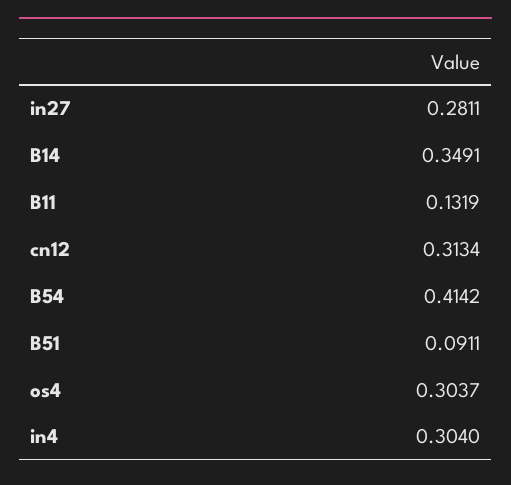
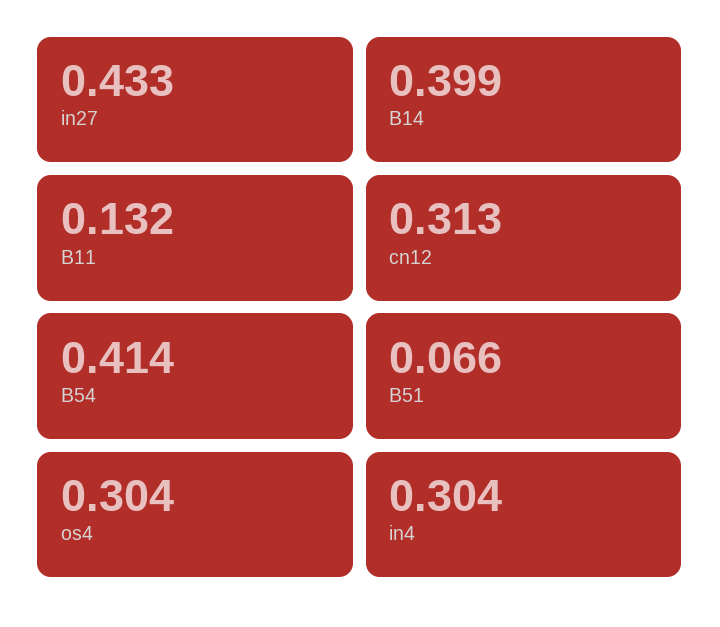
in27: 0.2811 -> 0.433
B14: 0.3491 -> 0.399
B51: 0.0911 -> 0.066

